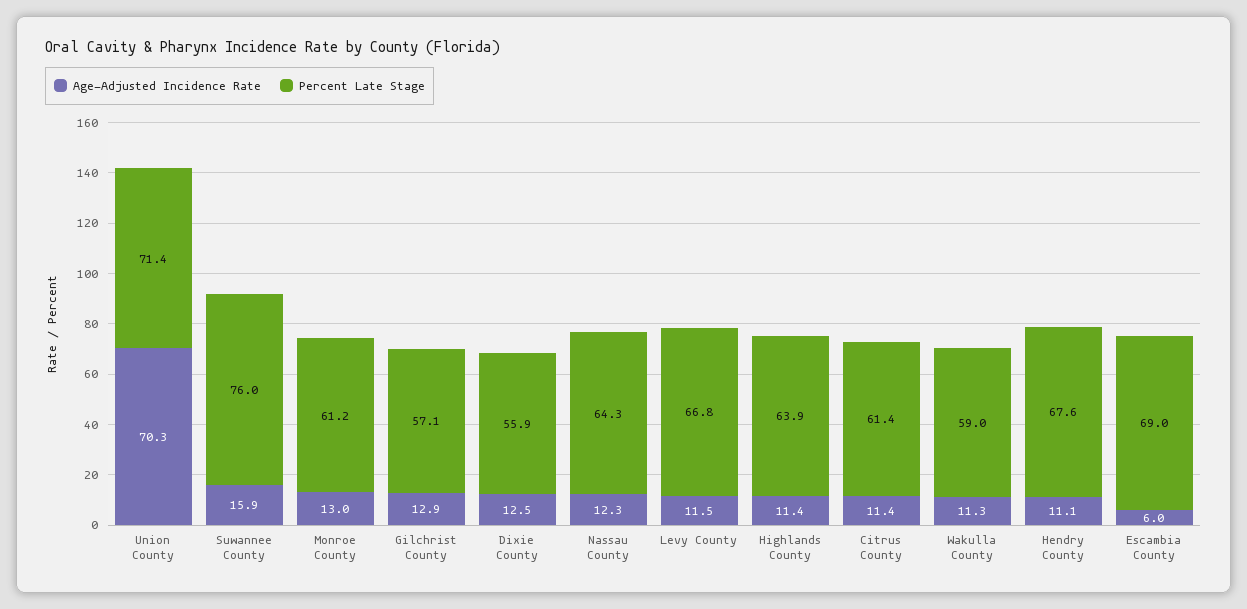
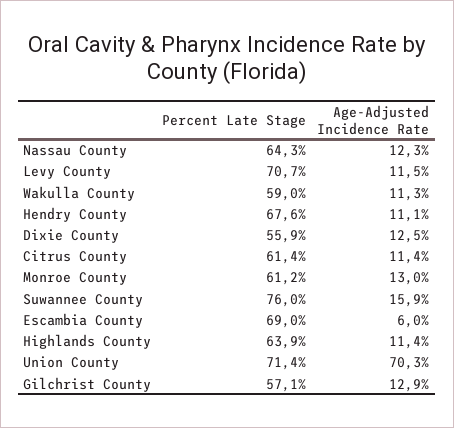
Percent Late Stage, Levy County: 66.8 -> 70.7

